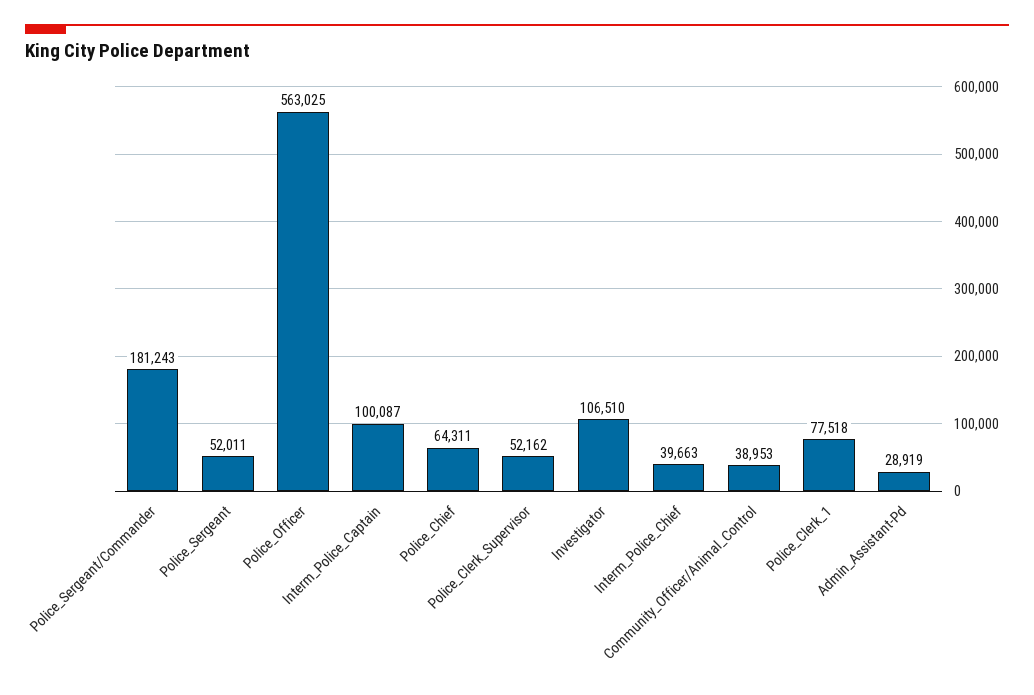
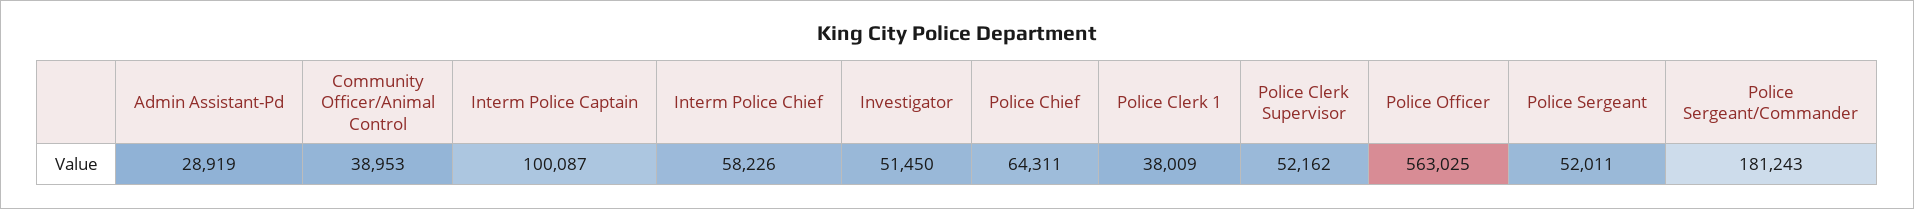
Investigator: 106510 -> 51450
Interm_Police_Chief: 39663 -> 58226
Police_Clerk_1: 77518 -> 38009

